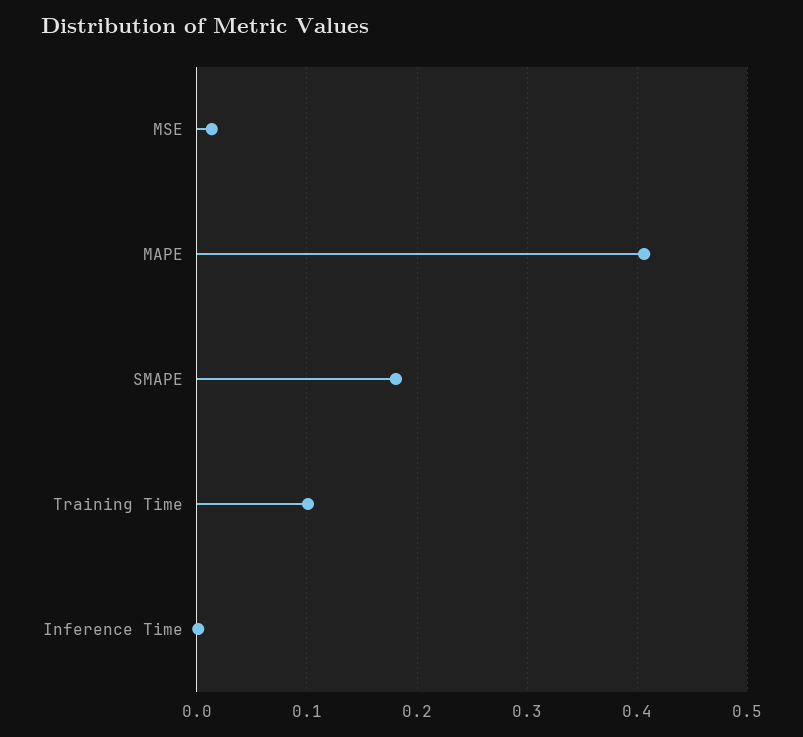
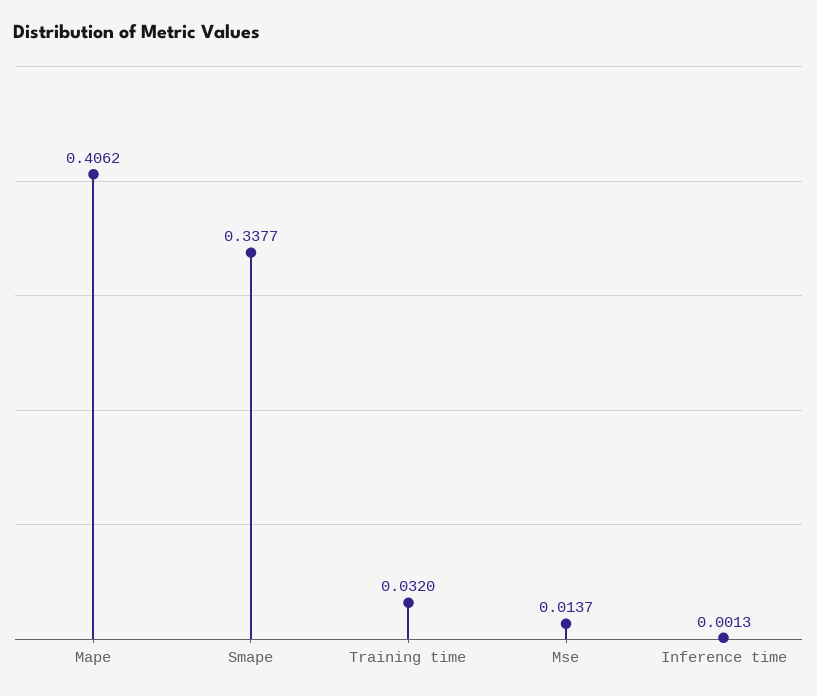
SMAPE: 0.18 -> 0.3377
Training Time: 0.1 -> 0.032

